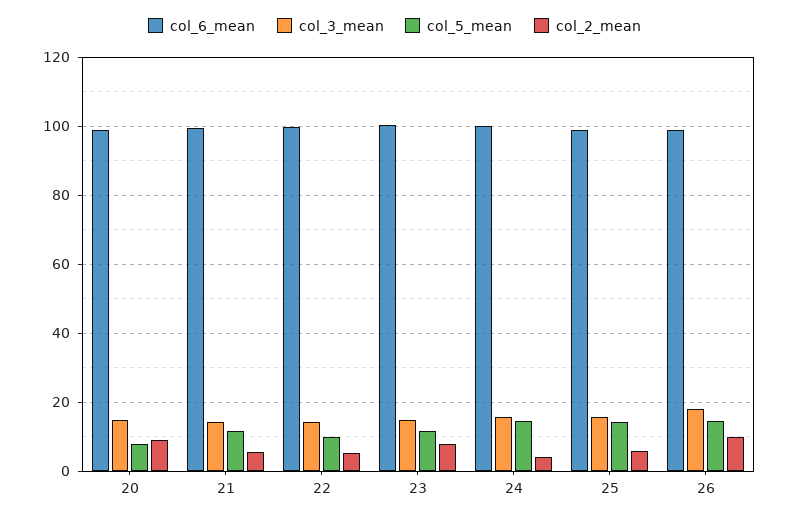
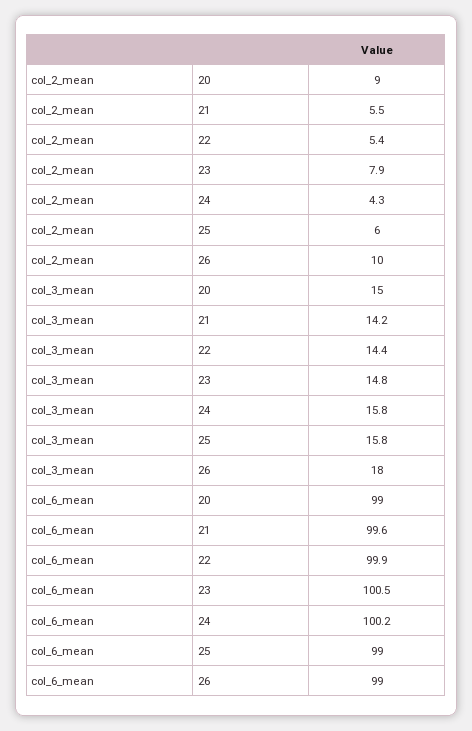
col_5_mean, 20: 8 -> none
col_5_mean, 21: 12 -> none
col_5_mean, 22: 10 -> none
col_5_mean, 23: 12 -> none
col_5_mean, 24: 14 -> none
col_5_mean, 25: 14 -> none
col_5_mean, 26: 14 -> none

